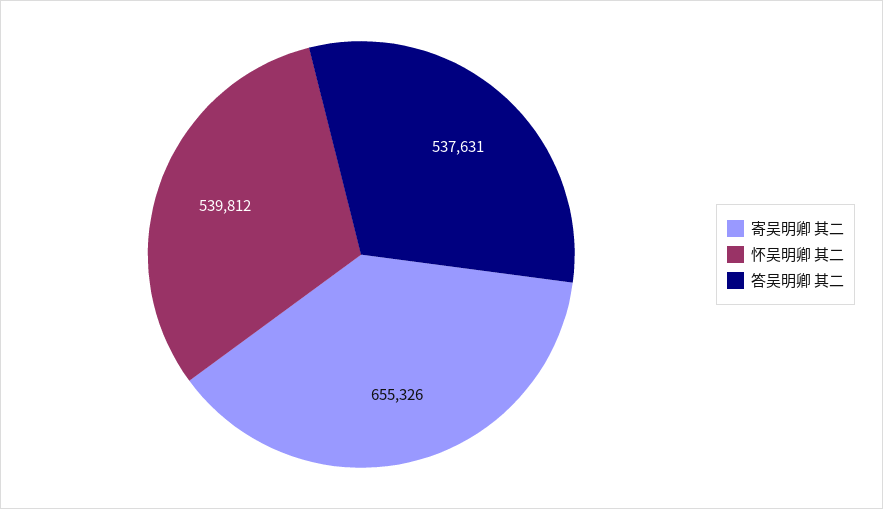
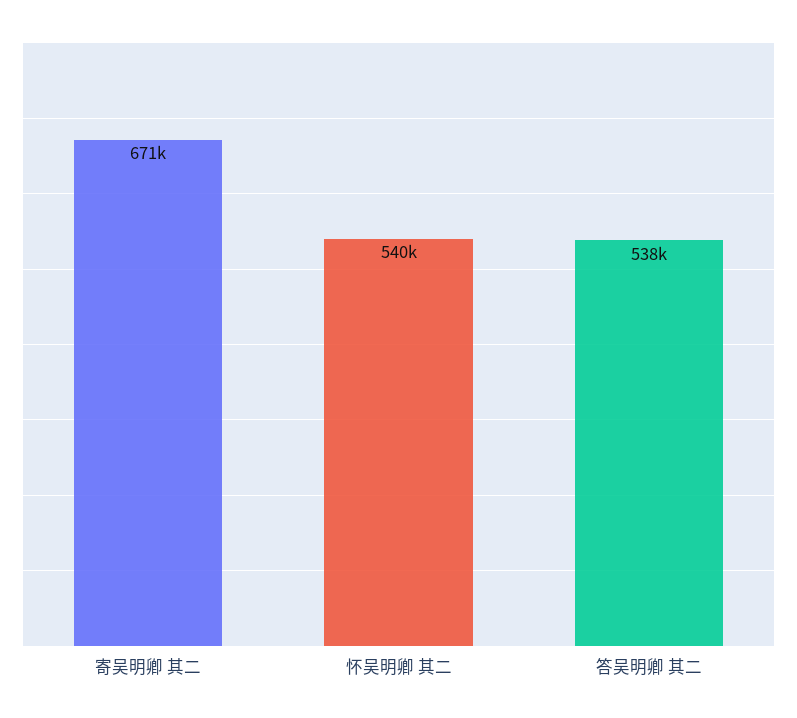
寄吴明卿 其二: 655326 -> 671000

